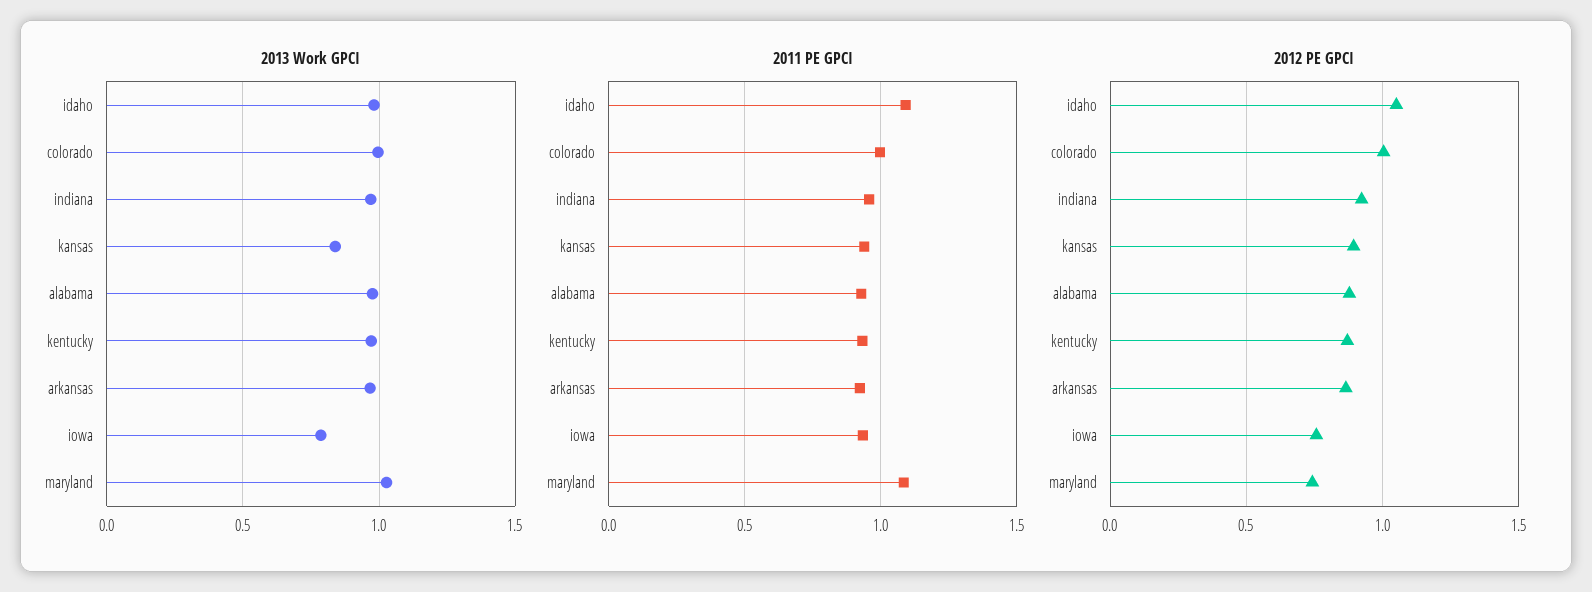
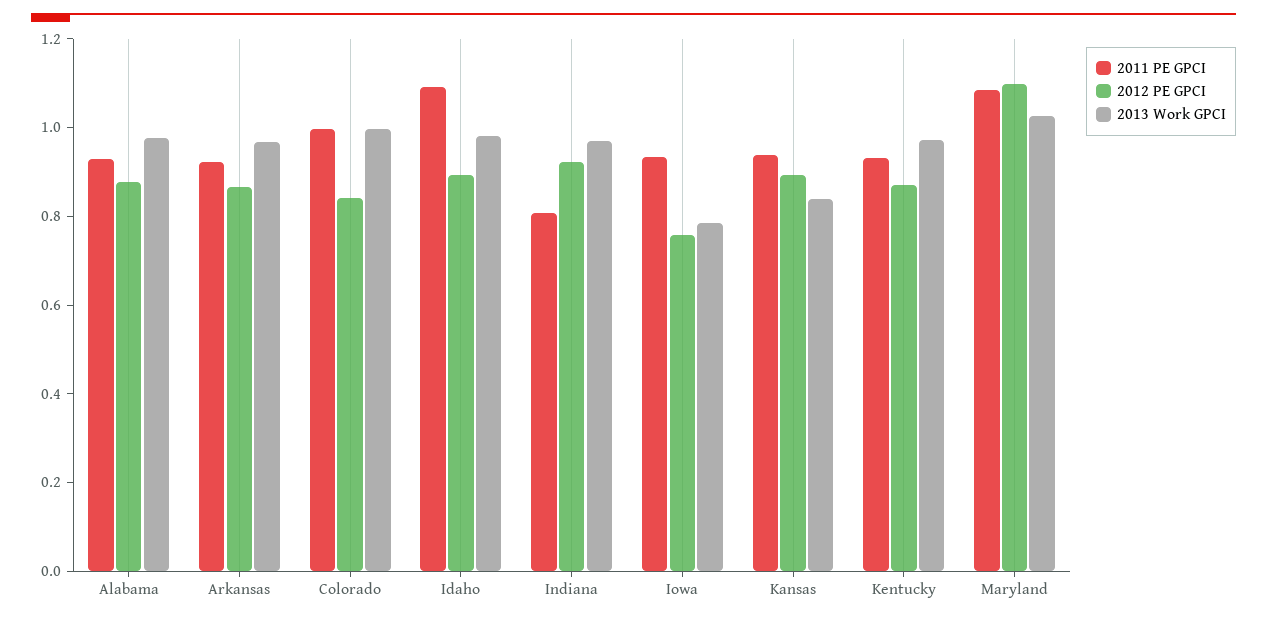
2011 PE GPCI, indiana: 0.95 -> 0.8
2012 PE GPCI, idaho: 1.05 -> 0.9
2012 PE GPCI, colorado: 1 -> 0.85
2012 PE GPCI, maryland: 0.75 -> 1.1

